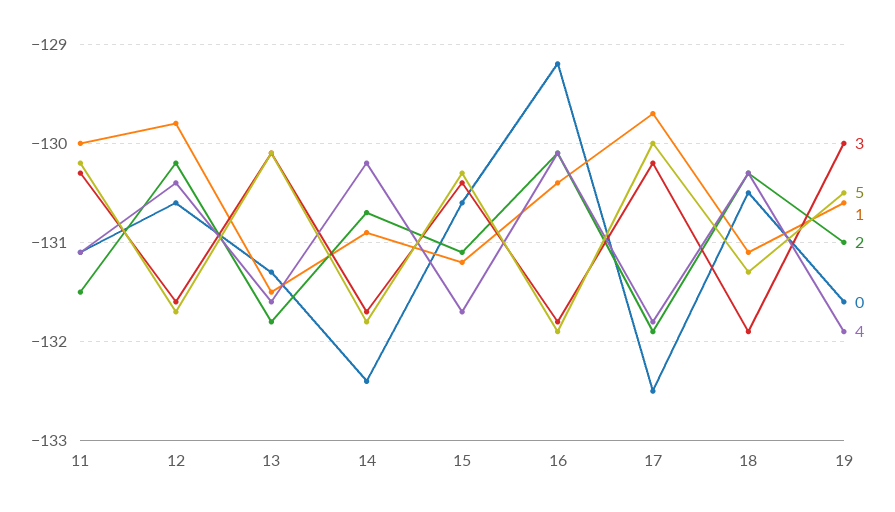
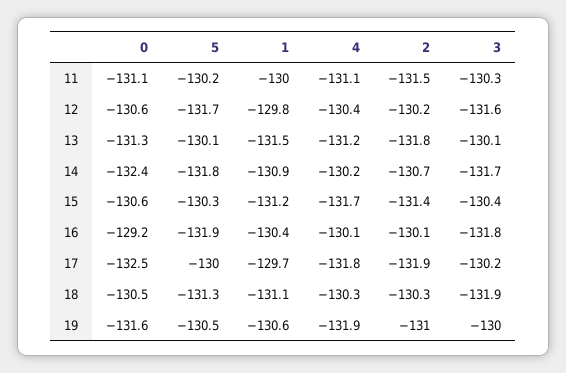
4, 13: -131.6 -> -131.2
2, 15: -131.1 -> -131.4

